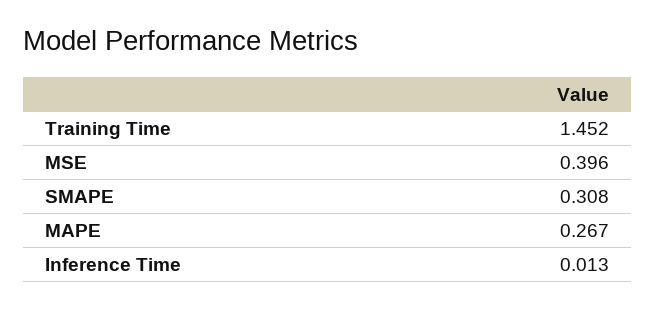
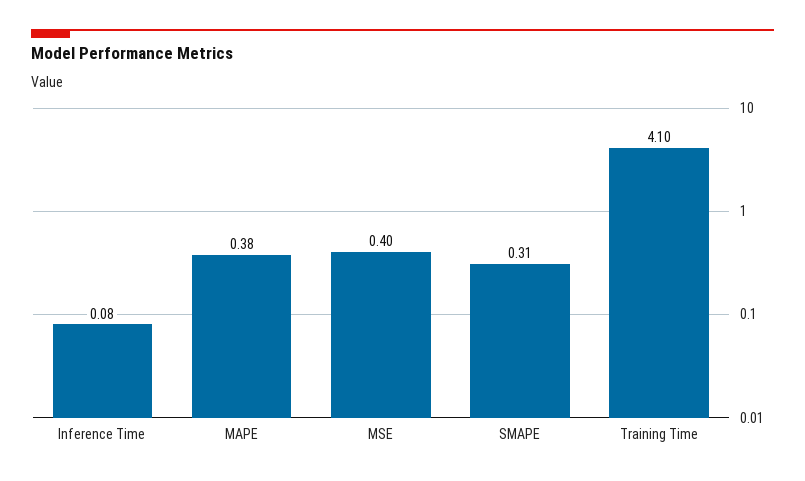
Training Time: 1.452 -> 4.1
MAPE: 0.267 -> 0.38
Inference Time: 0.013 -> 0.08

